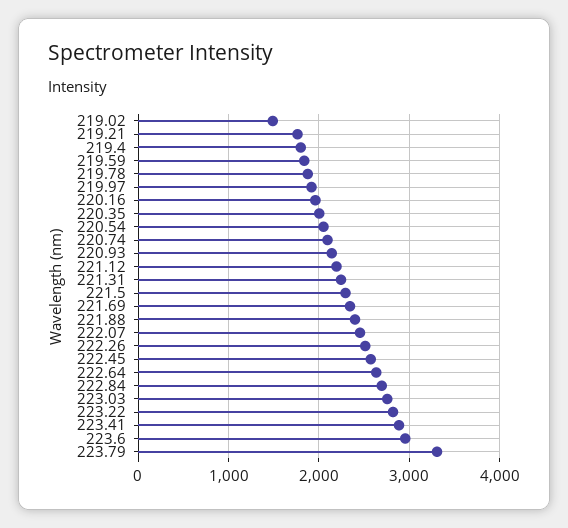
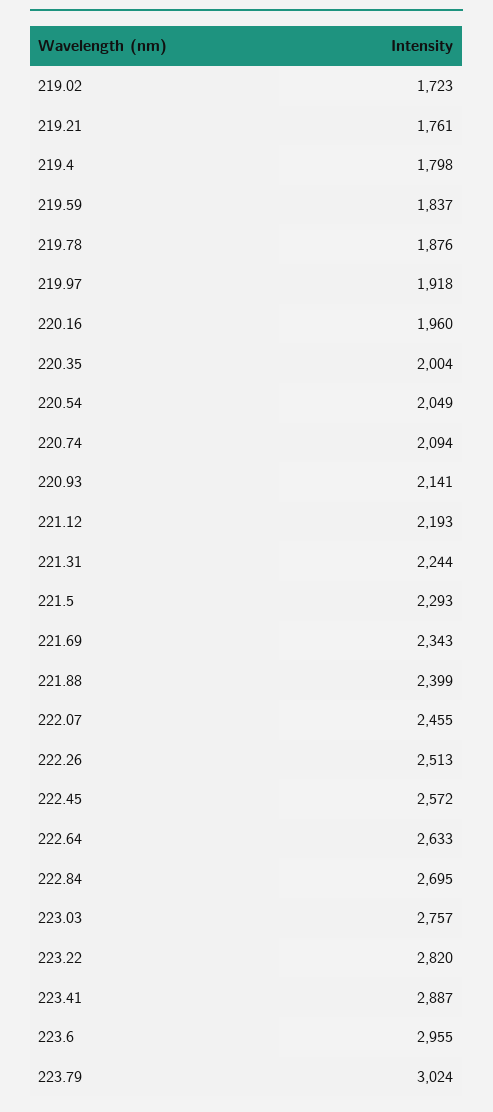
219.02: 1500 -> 1723
223.79: 3300 -> 3024

